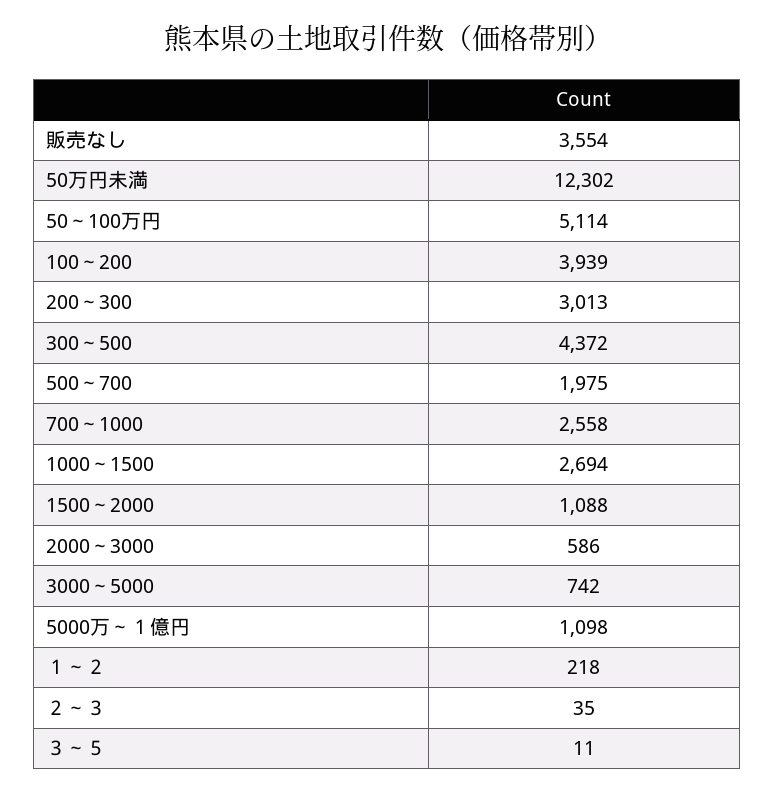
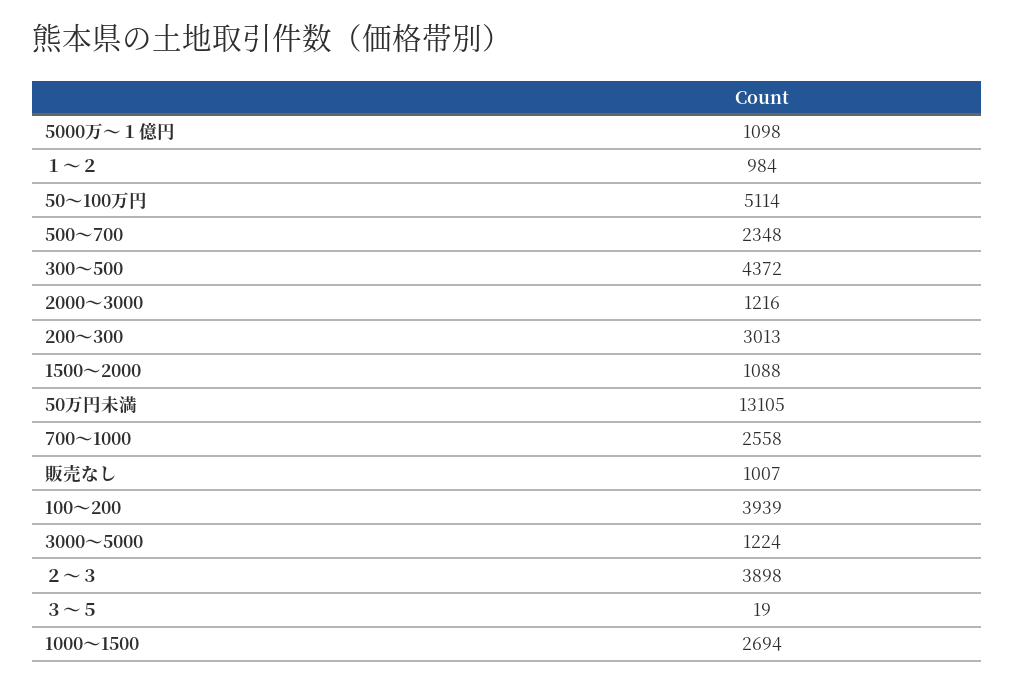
販売なし: 3554 -> 1007
50万円未満: 12302 -> 13105
500～700: 1975 -> 2348
2000～3000: 586 -> 1216
3000～5000: 742 -> 1224
１～２: 218 -> 984
２～３: 35 -> 3898
３～５: 11 -> 19

